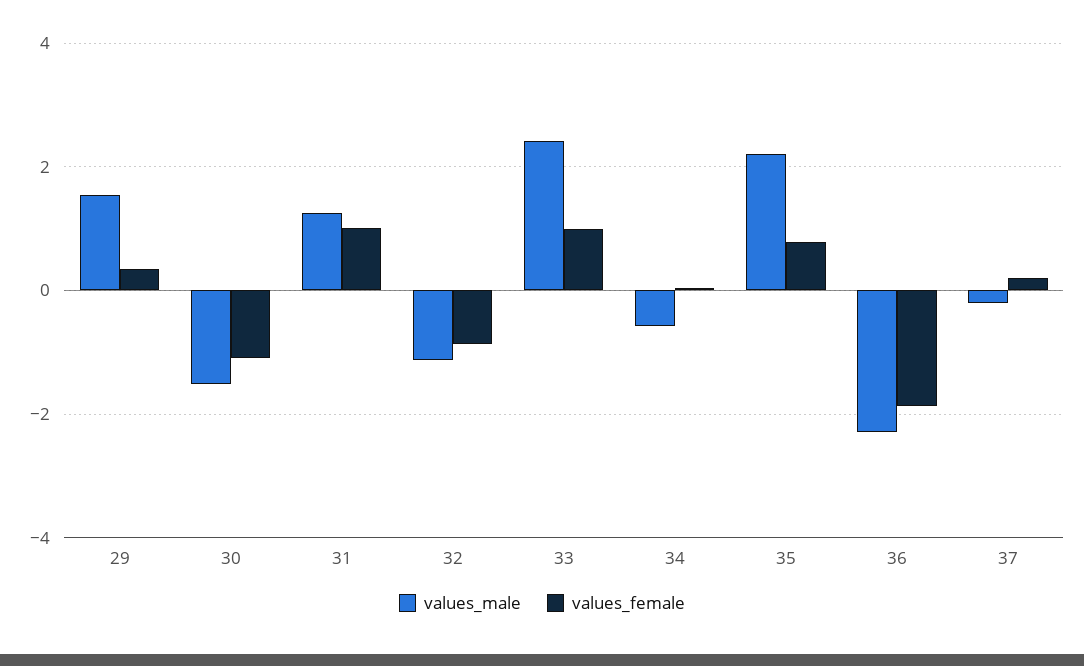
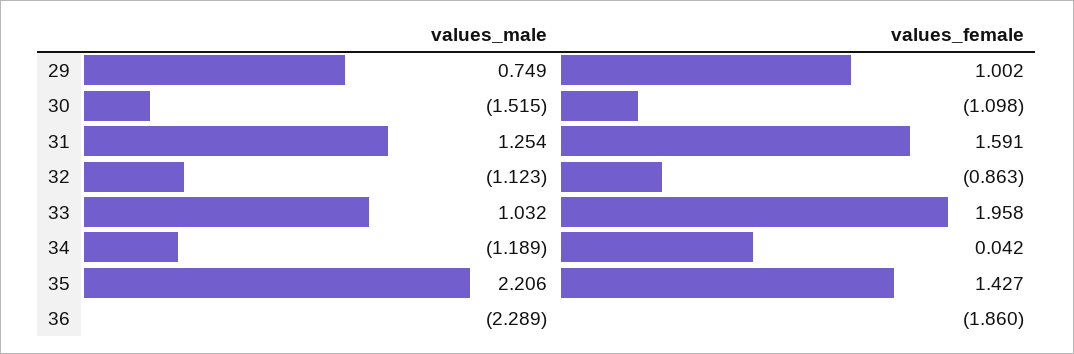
values_male, 29: 1.6 -> 0.749
values_female, 29: 0.4 -> 1.002
values_female, 31: 1 -> 1.591
values_male, 33: 2.4 -> 1.032
values_female, 33: 1 -> 1.958
values_male, 34: -0.6 -> -1.189
values_female, 35: 0.8 -> 1.427
values_male, 37: -0.2 -> none
values_female, 37: 0.2 -> none

